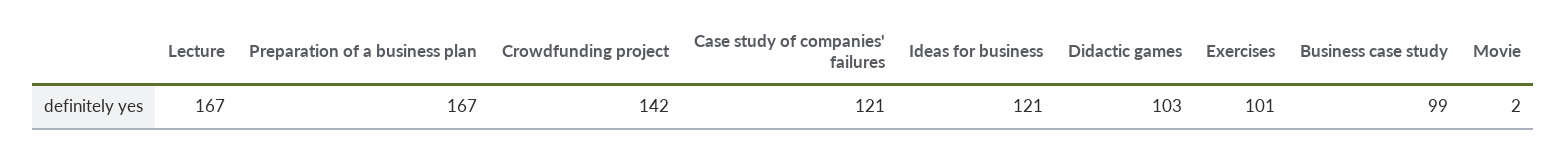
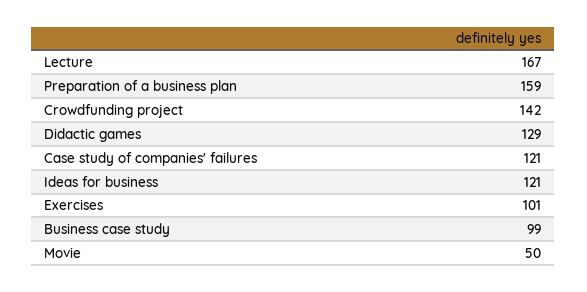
Preparation of a business plan: 167 -> 159
Didactic games: 103 -> 129
Movie: 2 -> 50

